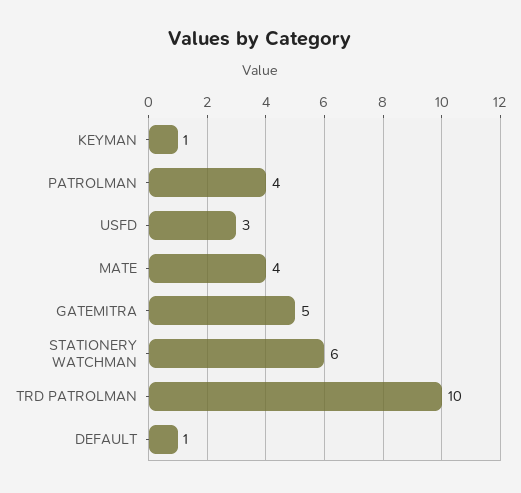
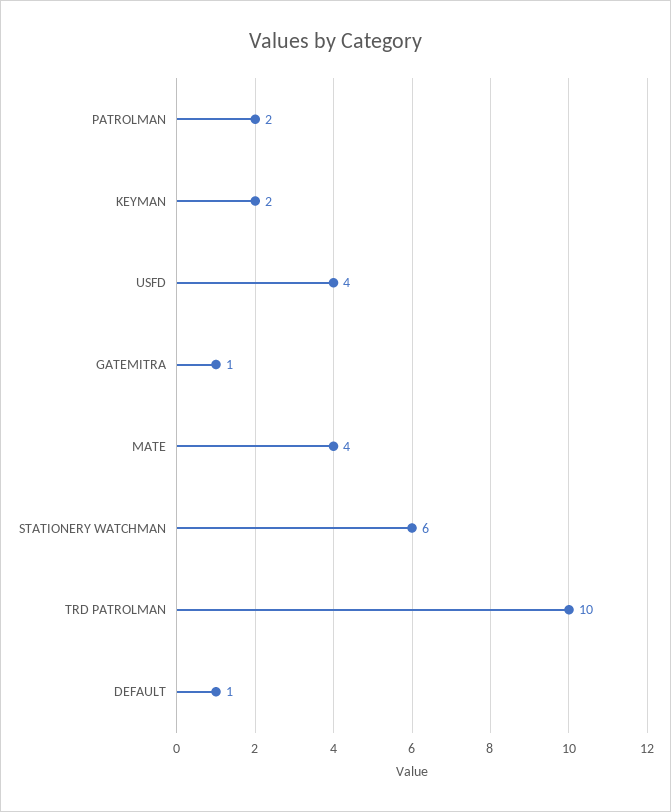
KEYMAN: 1 -> 2
PATROLMAN: 4 -> 2
USFD: 3 -> 4
GATEMITRA: 5 -> 1

